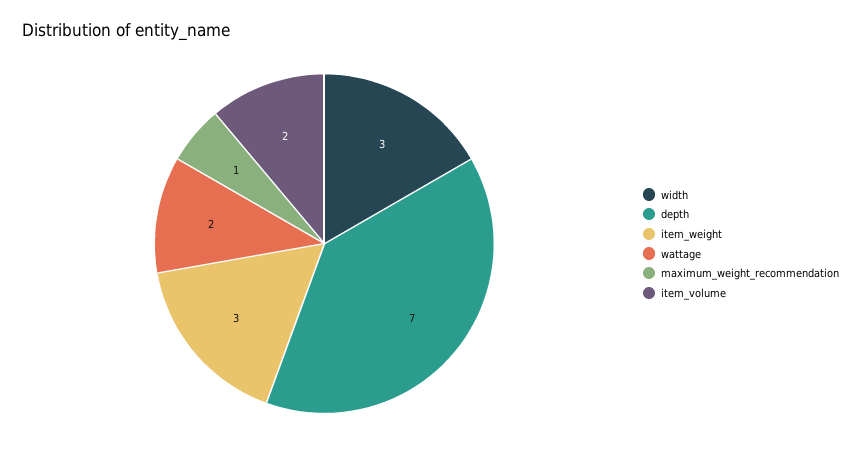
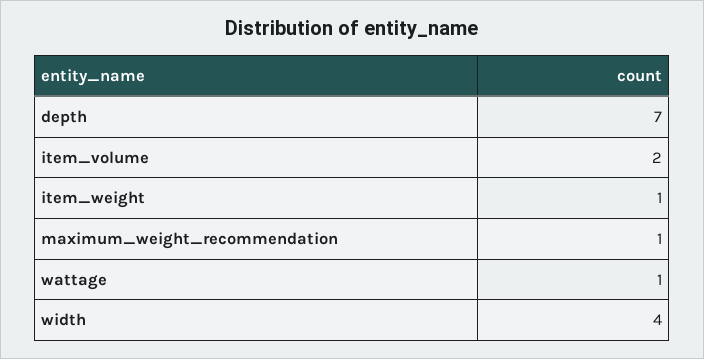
width: 3 -> 4
item_weight: 3 -> 1
wattage: 2 -> 1

